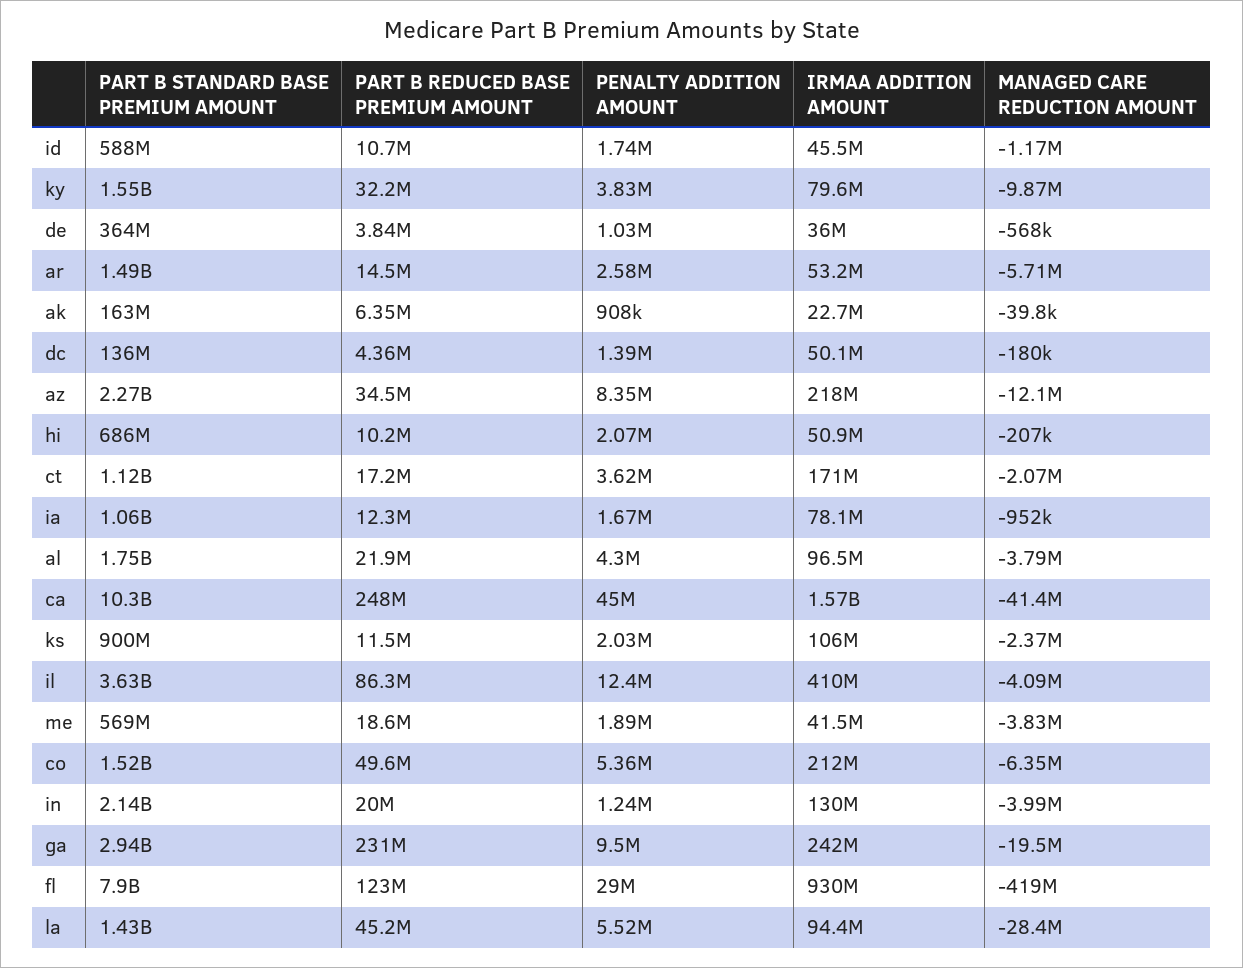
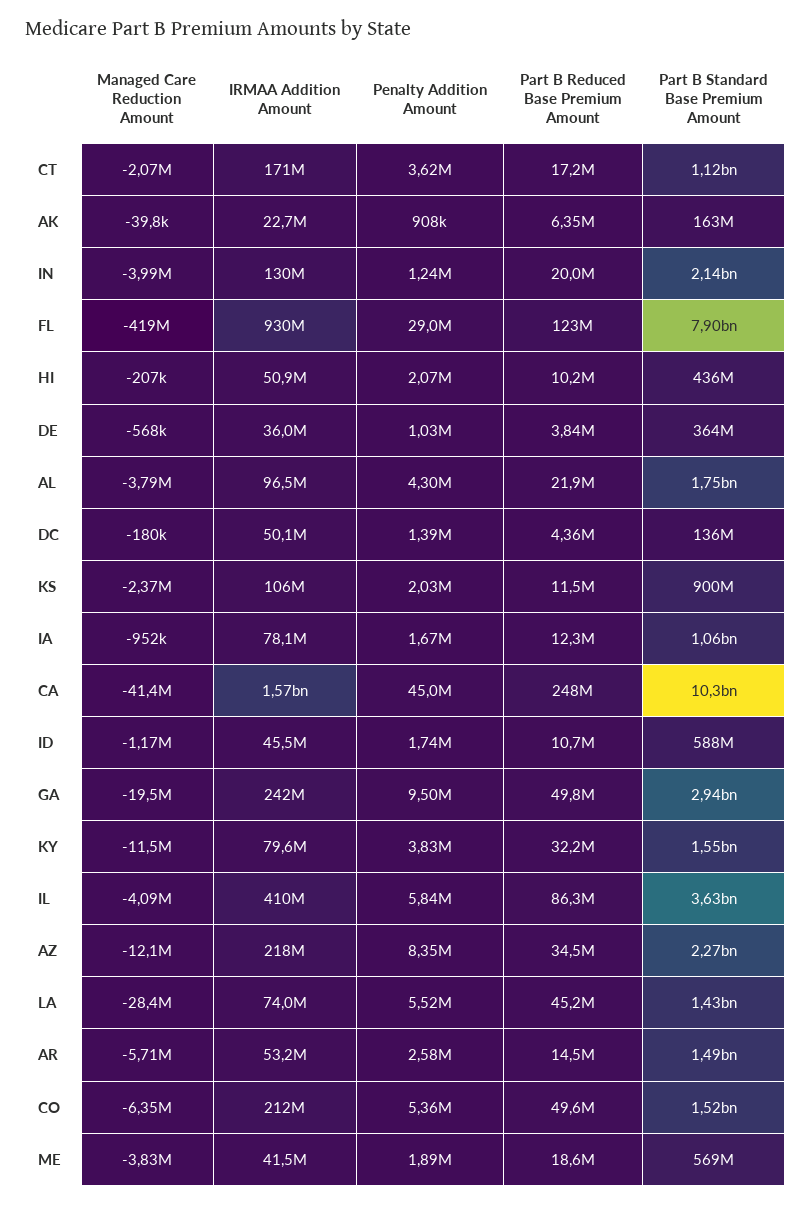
MANAGED CARE REDUCTION AMOUNT, ky: -9870000 -> -11500000
PART B STANDARD BASE PREMIUM AMOUNT, hi: 686000000 -> 436000000
PENALTY ADDITION AMOUNT, il: 12400000 -> 5840000
PART B REDUCED BASE PREMIUM AMOUNT, ga: 231000000 -> 49800000
IRMAA ADDITION AMOUNT, la: 94400000 -> 74000000

